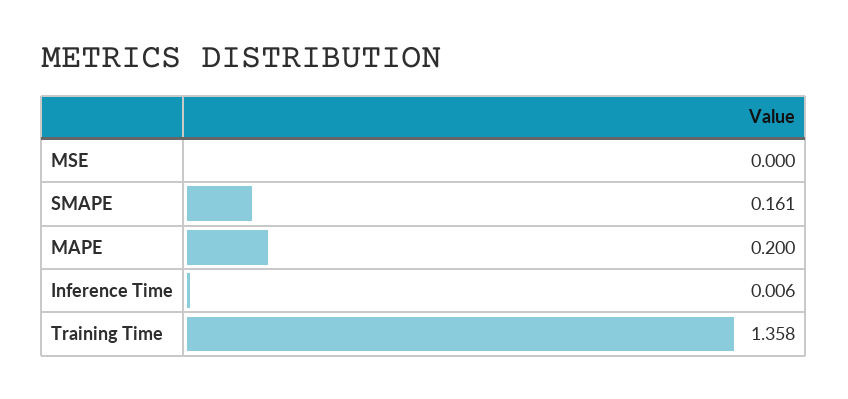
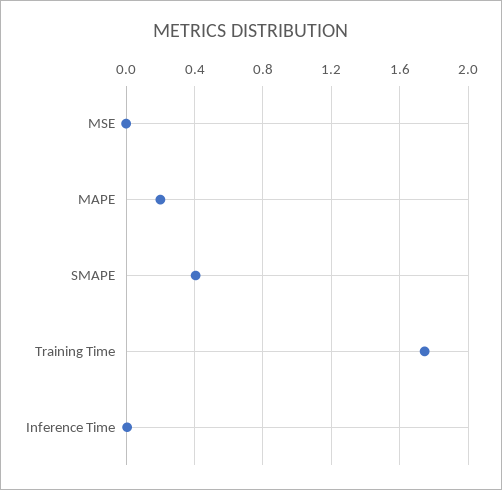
SMAPE: 0.161 -> 0.4
Training Time: 1.358 -> 1.75

